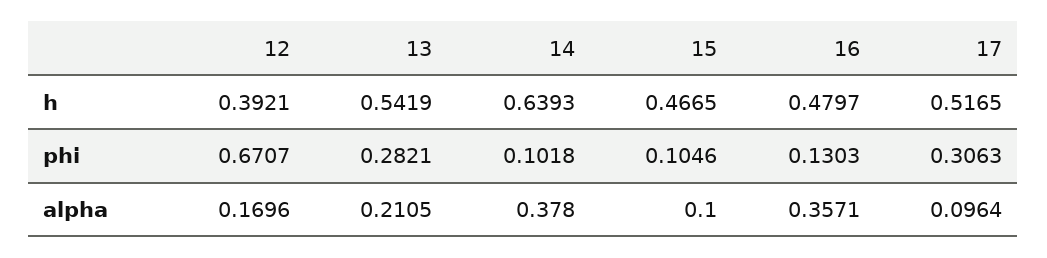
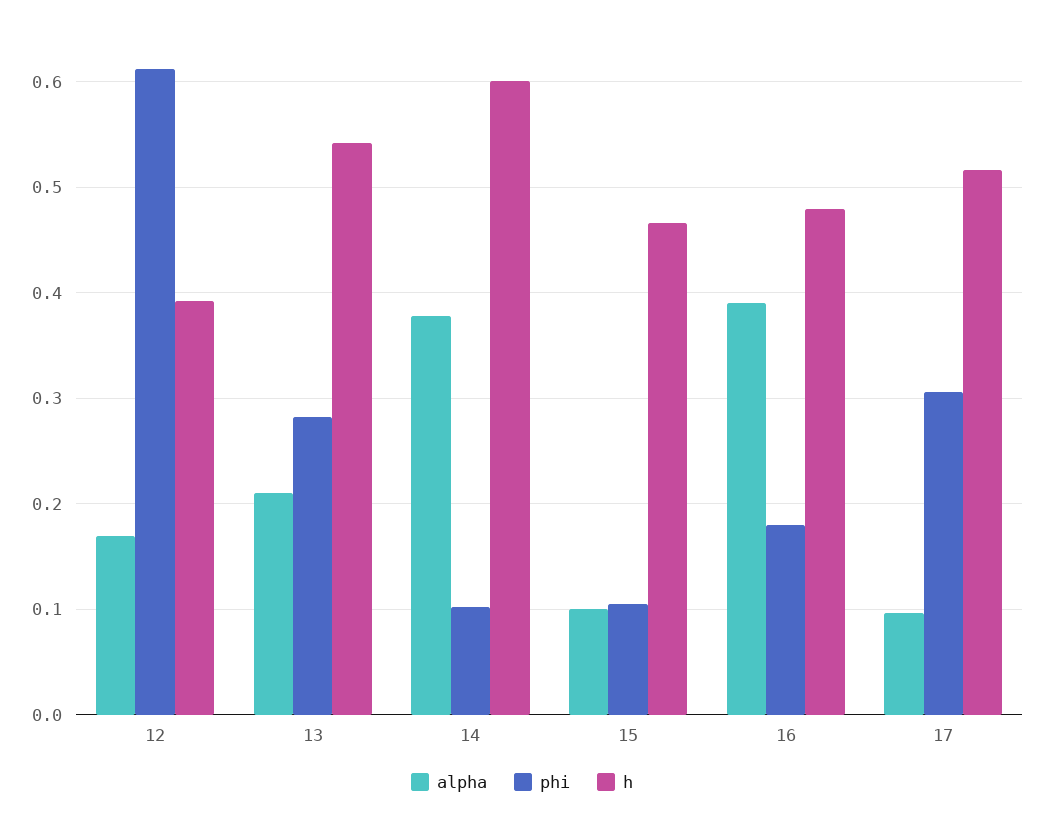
h, 14: 0.6393 -> 0.6
phi, 12: 0.6707 -> 0.61
phi, 16: 0.1303 -> 0.18
alpha, 16: 0.3571 -> 0.39

